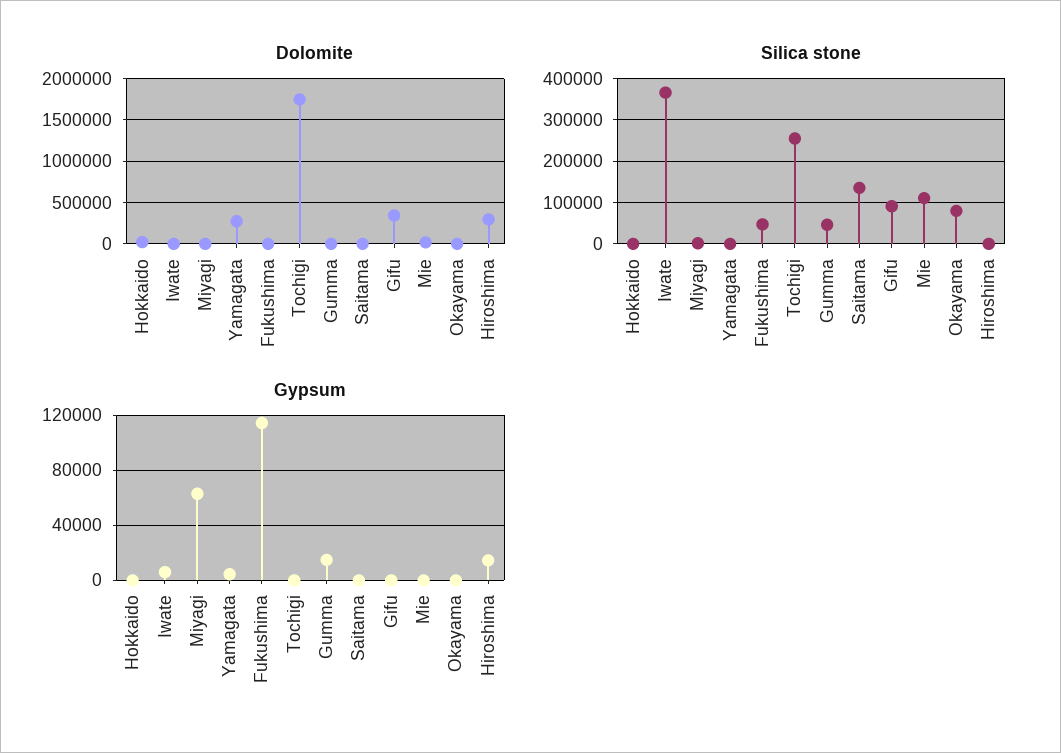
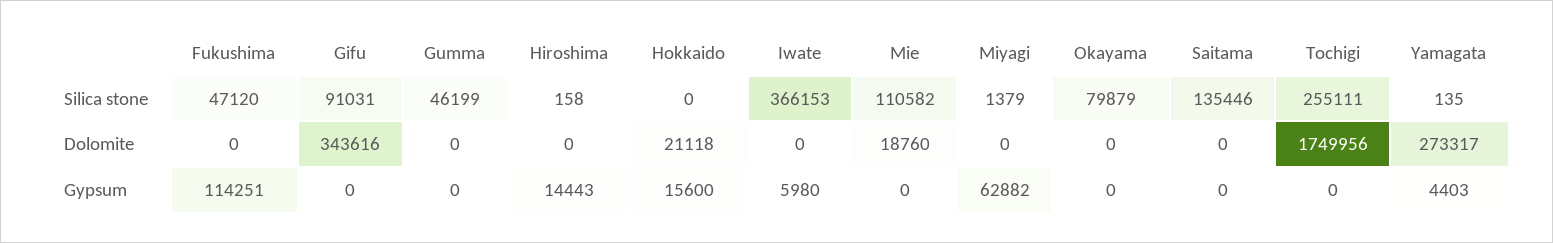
Dolomite, Hiroshima: 300000 -> 0
Gypsum, Hokkaido: 0 -> 15600
Gypsum, Gumma: 15000 -> 0

